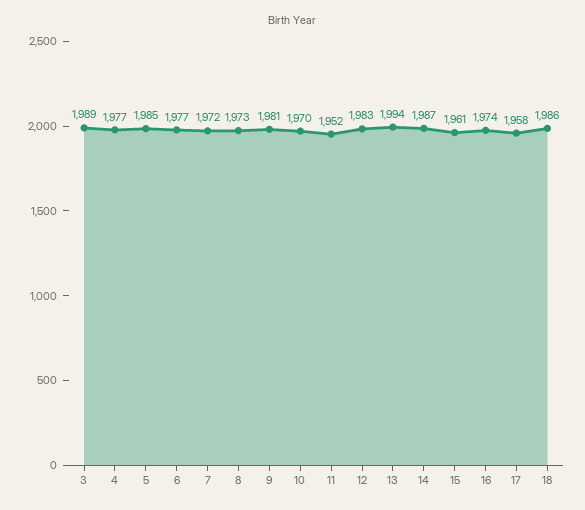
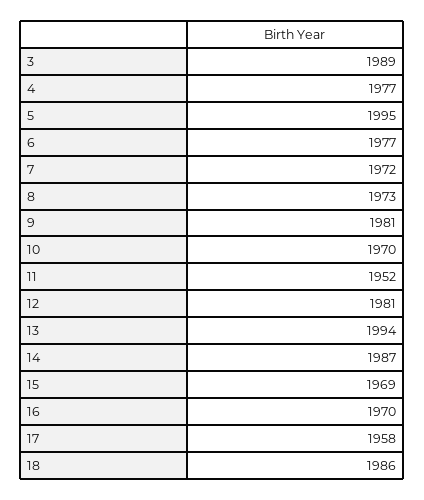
5: 1985 -> 1995
12: 1983 -> 1981
15: 1961 -> 1969
16: 1974 -> 1970

